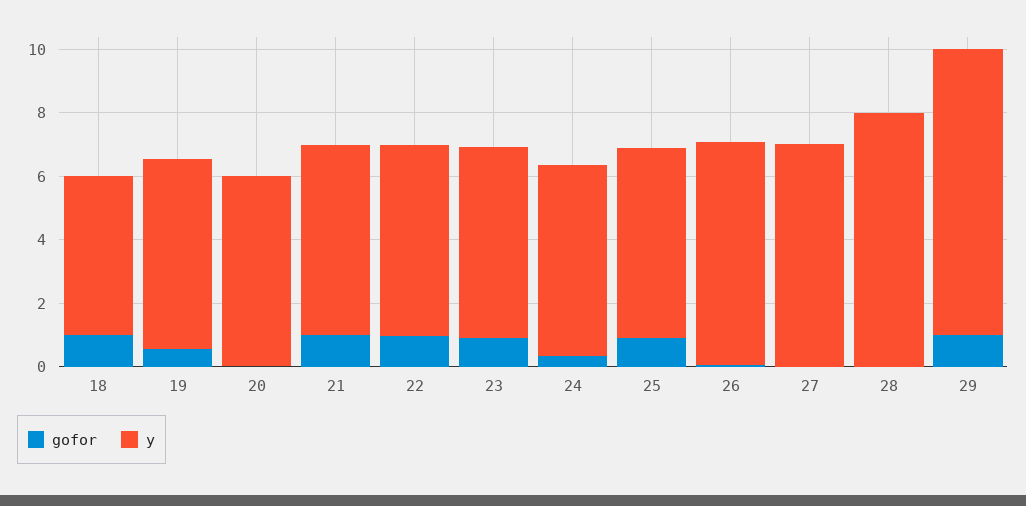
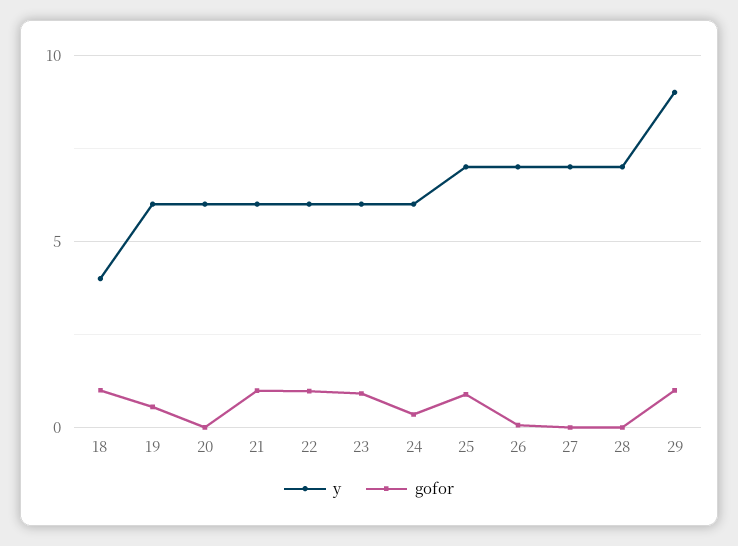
y, 18: 5 -> 4
y, 25: 6 -> 7
y, 28: 8 -> 7

